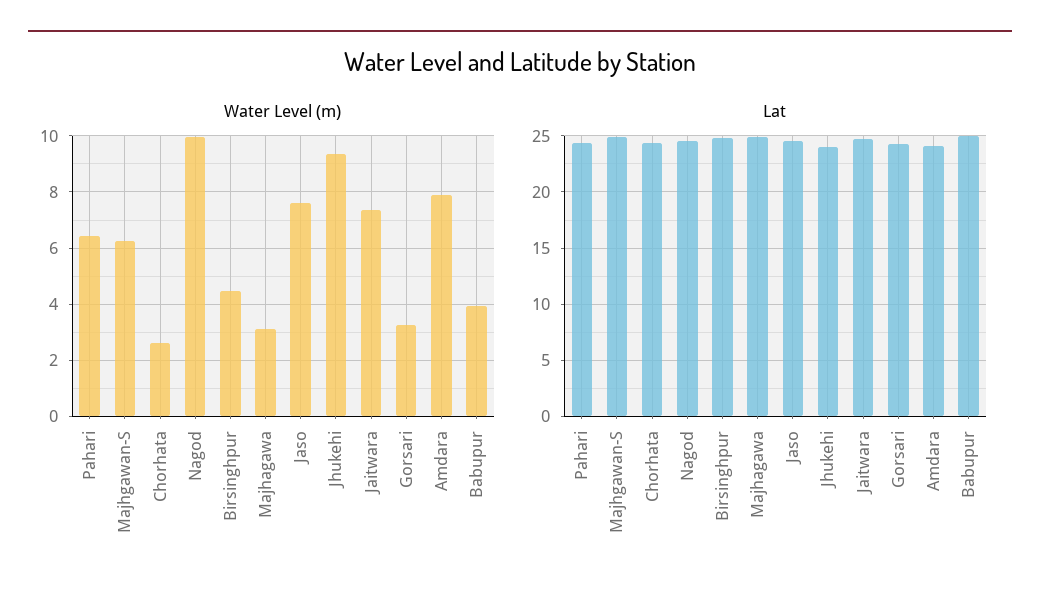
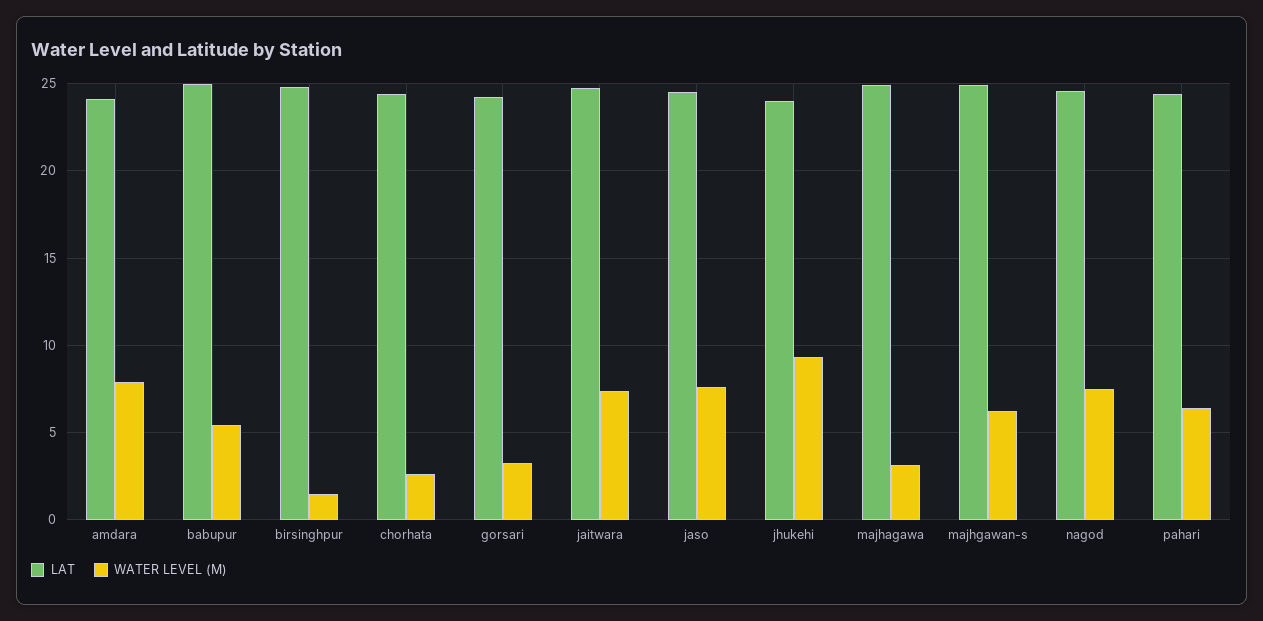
Water Level (m), Nagod: 10 -> 7.5
Water Level (m), Birsinghpur: 4.5 -> 1.5
Water Level (m), Babupur: 4 -> 5.5

